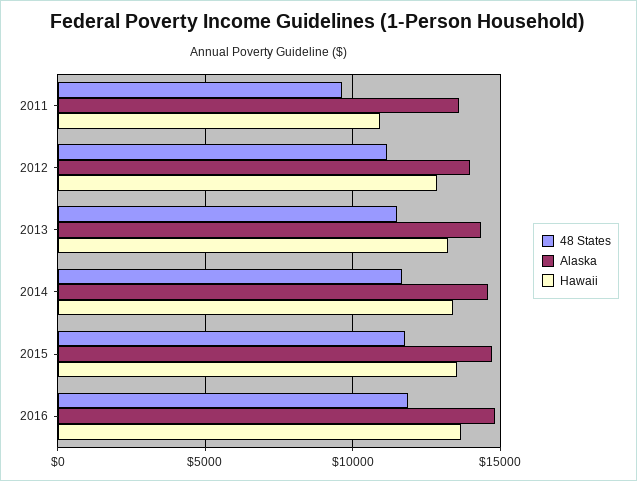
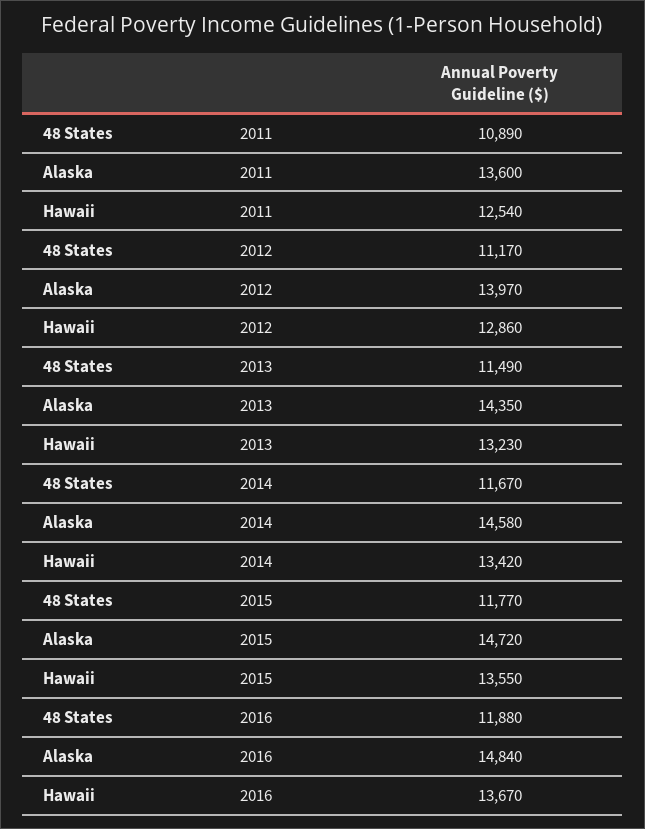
48 States, 2011: 9500 -> 10890
Hawaii, 2011: 11000 -> 12540

